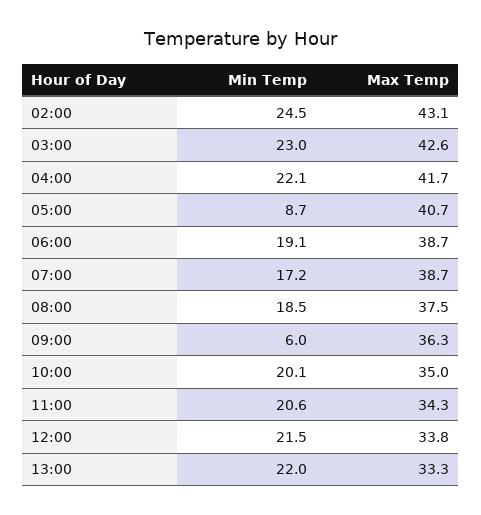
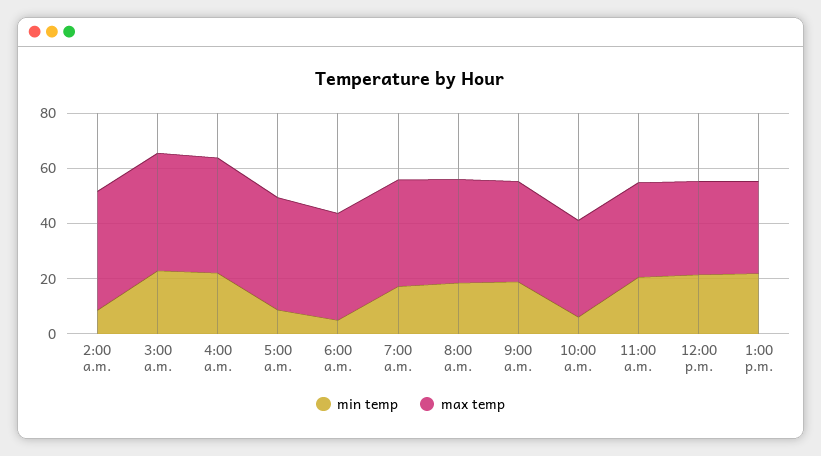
Min Temp, 02:00: 24.5 -> 10
Min Temp, 06:00: 19.1 -> 5
Min Temp, 09:00: 6 -> 20
Min Temp, 10:00: 20.1 -> 5

